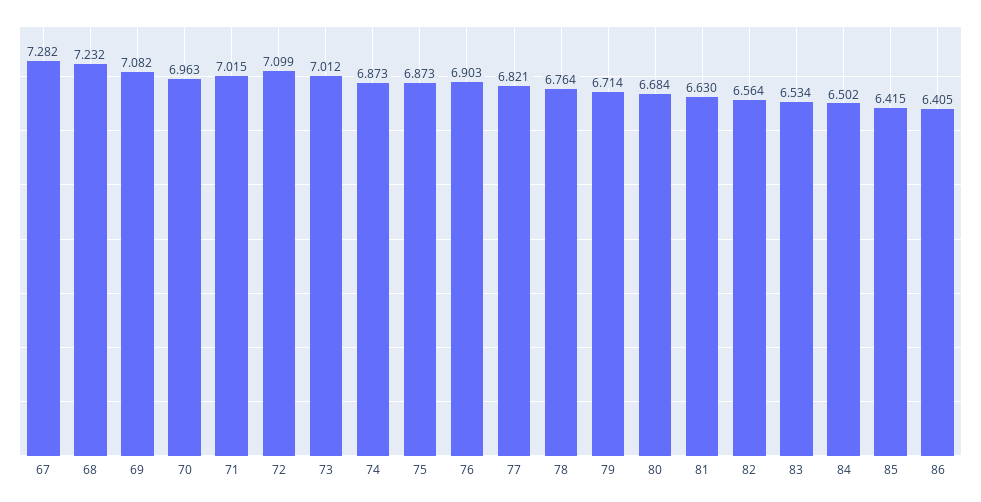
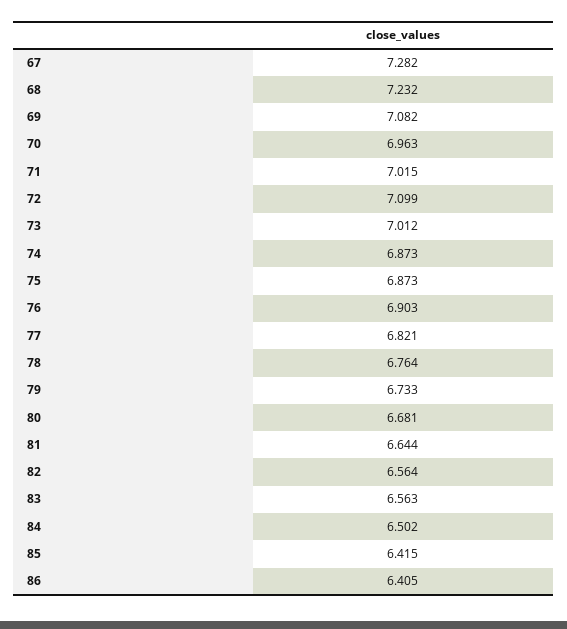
79: 6.714 -> 6.733
80: 6.684 -> 6.681
81: 6.63 -> 6.644
83: 6.534 -> 6.563

